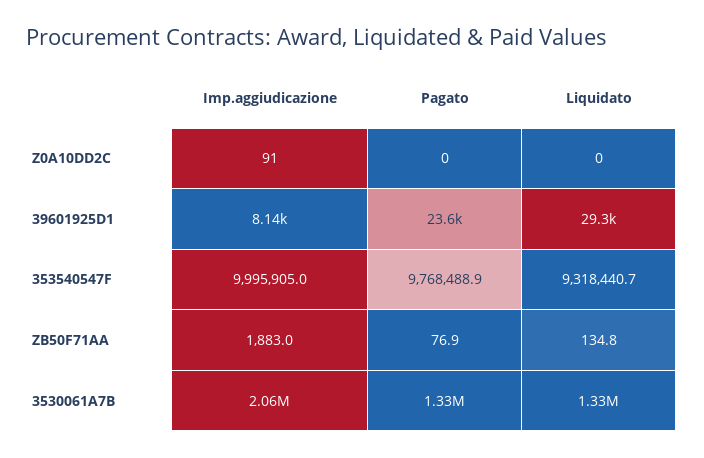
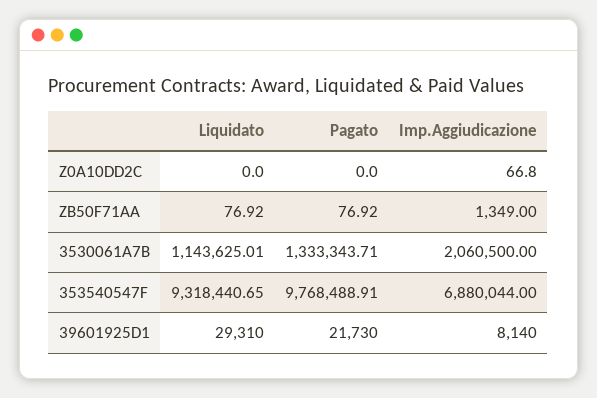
Imp.aggiudicazione, Z0A10DD2C: 91 -> 66.8
Pagato, 39601925D1: 23600 -> 21730
Imp.aggiudicazione, 353540547F: 9995905 -> 6880044
Imp.aggiudicazione, ZB50F71AA: 1883 -> 1349
Liquidato, ZB50F71AA: 134.8 -> 76.92
Liquidato, 3530061A7B: 1330000 -> 1143625.01

